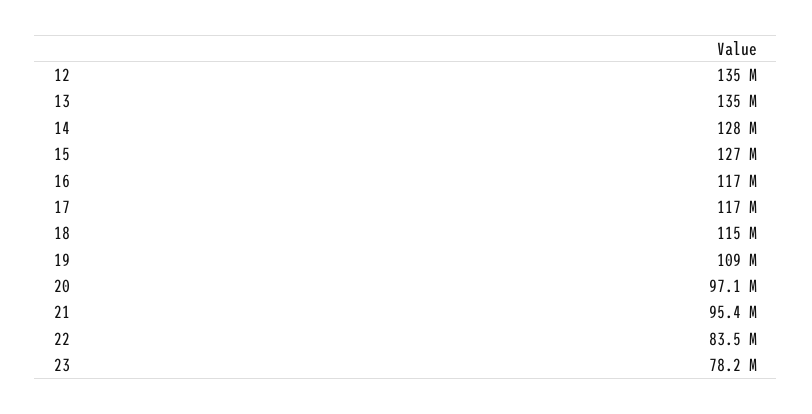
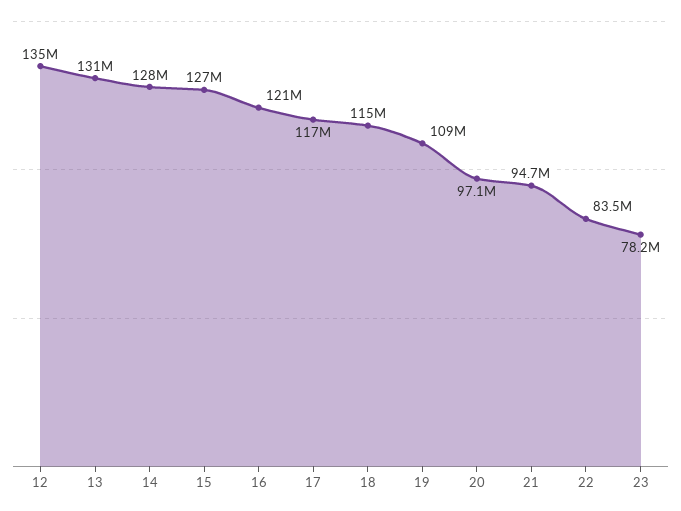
13: 135000000 -> 131000000
16: 117000000 -> 121000000
21: 95400000 -> 94700000

